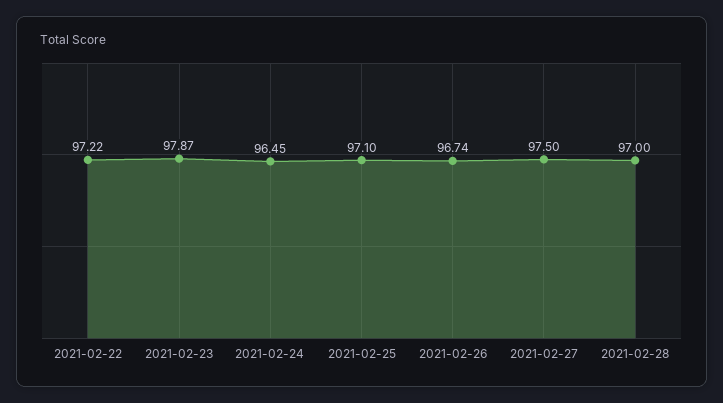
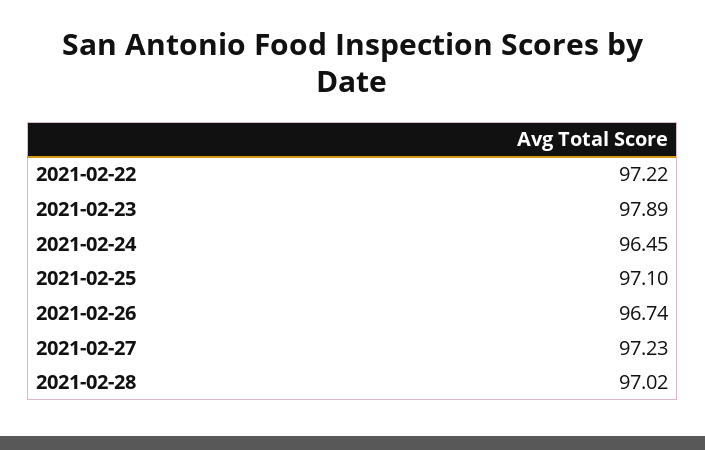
2021-02-23: 97.87 -> 97.89
2021-02-27: 97.5 -> 97.23
2021-02-28: 97 -> 97.02

